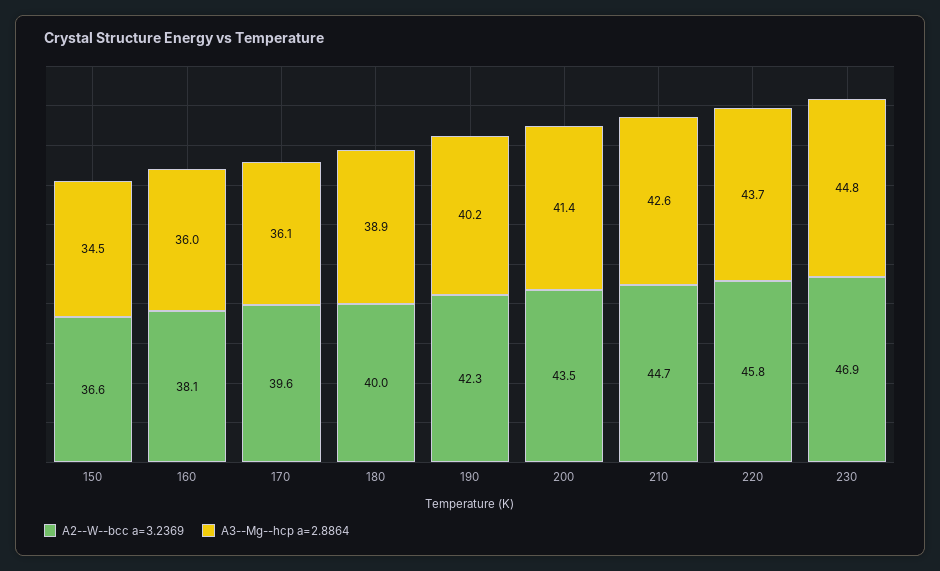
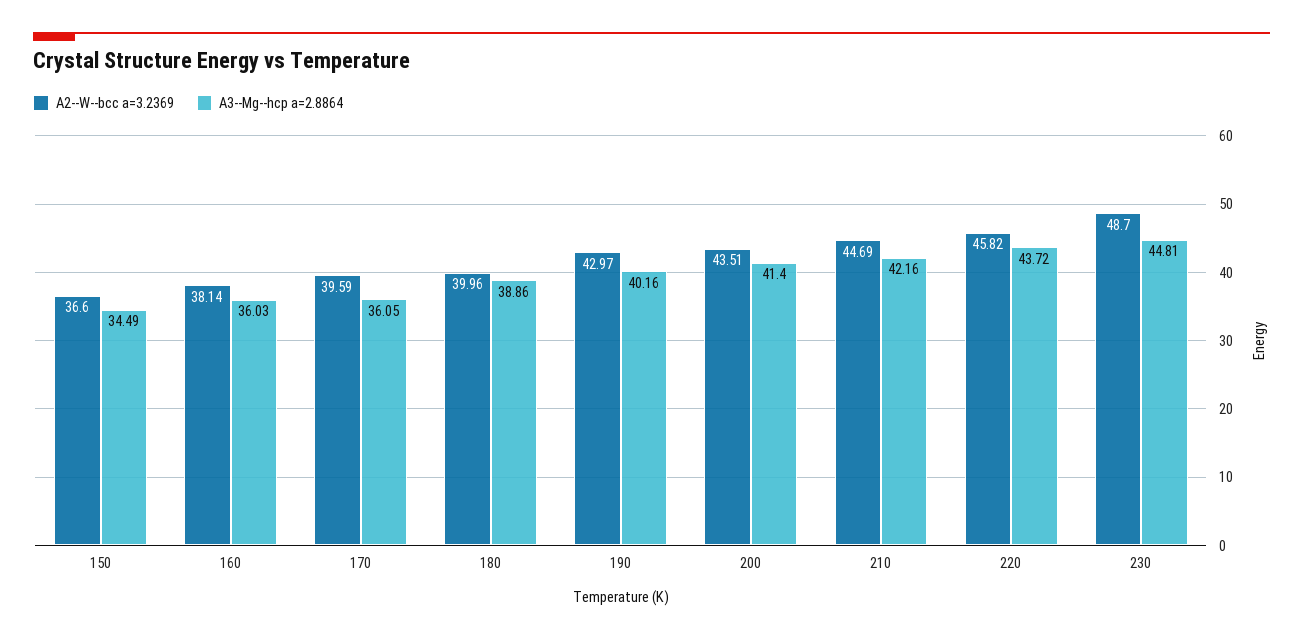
A2--W--bcc a=3.2369, 190: 42.3 -> 42.97
A3--Mg--hcp a=2.8864, 210: 42.6 -> 42.16
A2--W--bcc a=3.2369, 230: 46.9 -> 48.7

